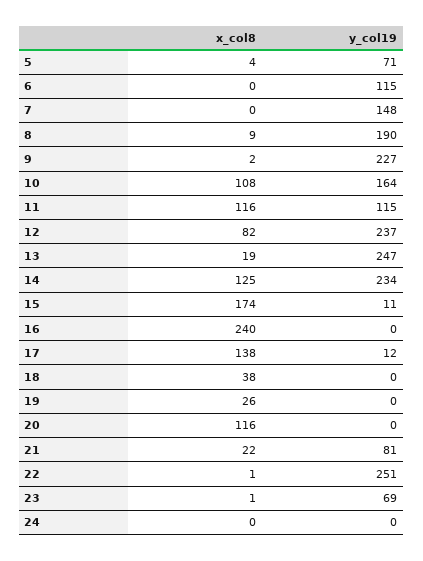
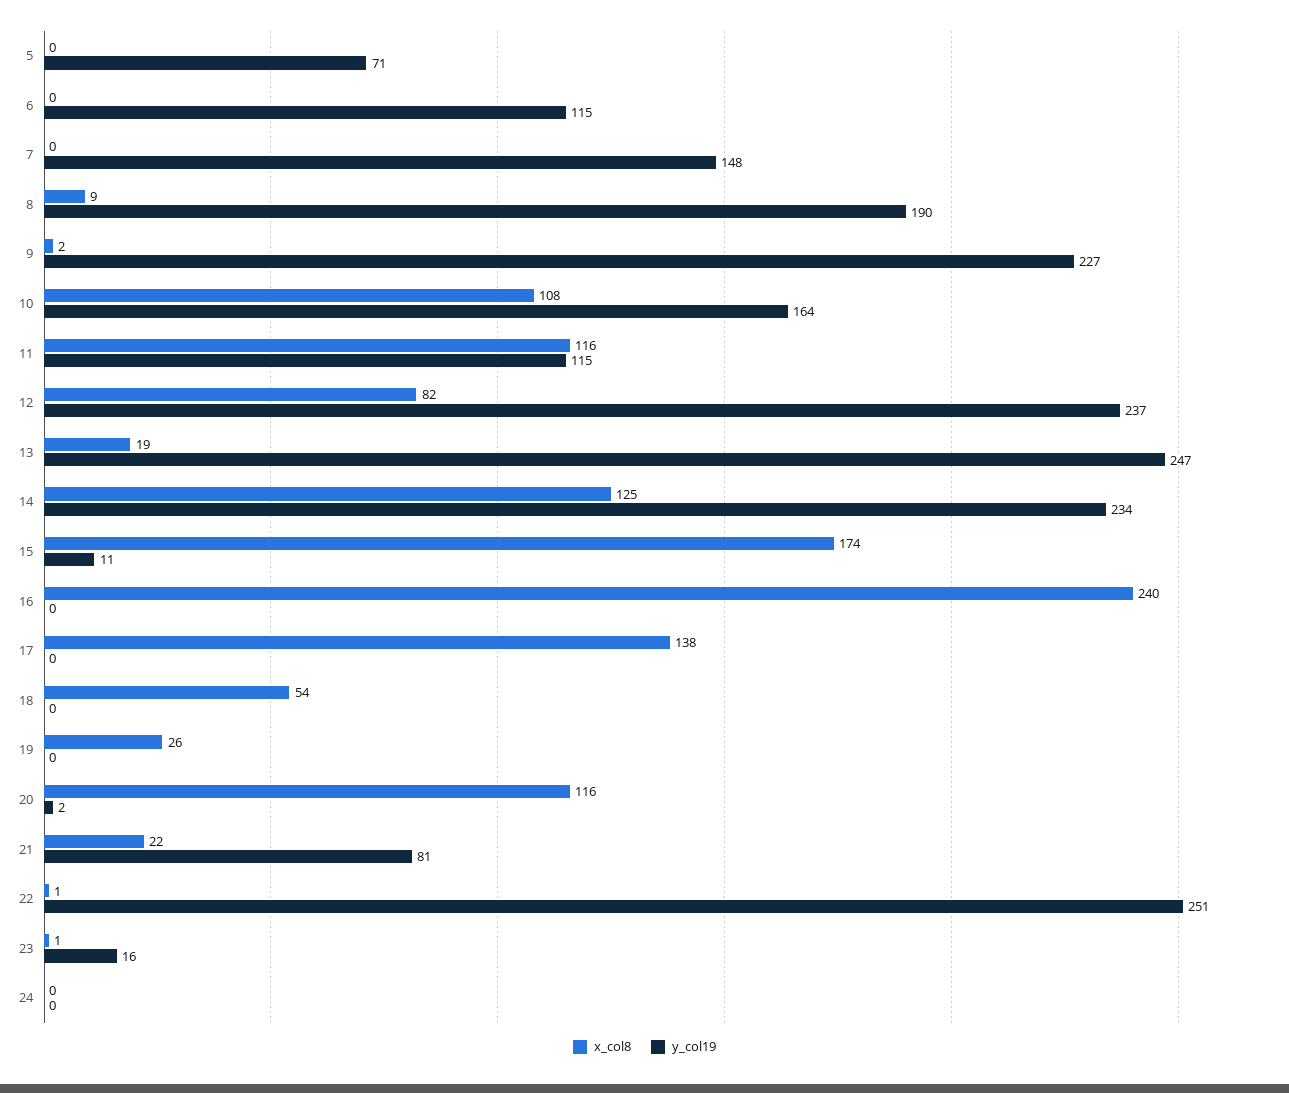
x_col8, 5: 4 -> 0
y_col19, 17: 12 -> 0
x_col8, 18: 38 -> 54
y_col19, 20: 0 -> 2
y_col19, 23: 69 -> 16

